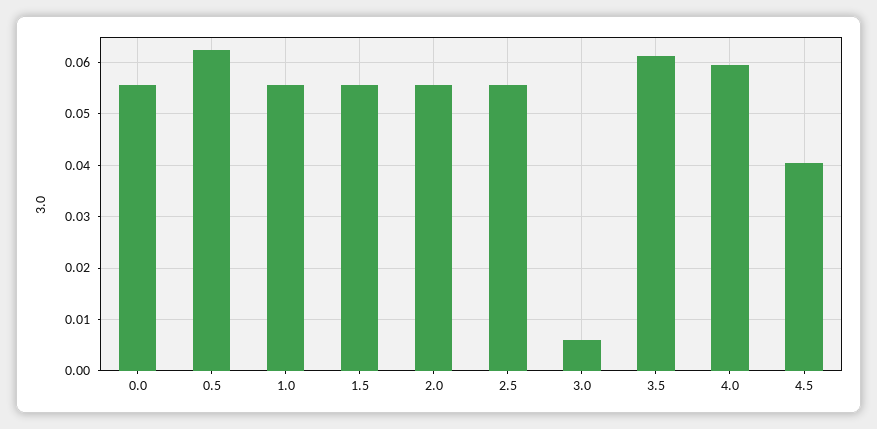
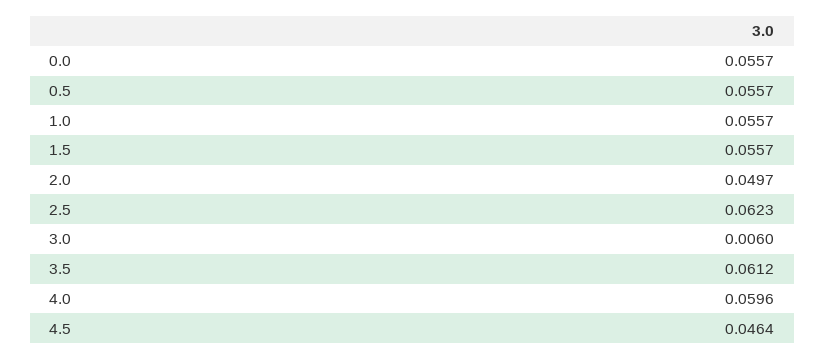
0.5: 0.062 -> 0.0557
2.0: 0.056 -> 0.0497
2.5: 0.056 -> 0.0623
4.5: 0.04 -> 0.0464

